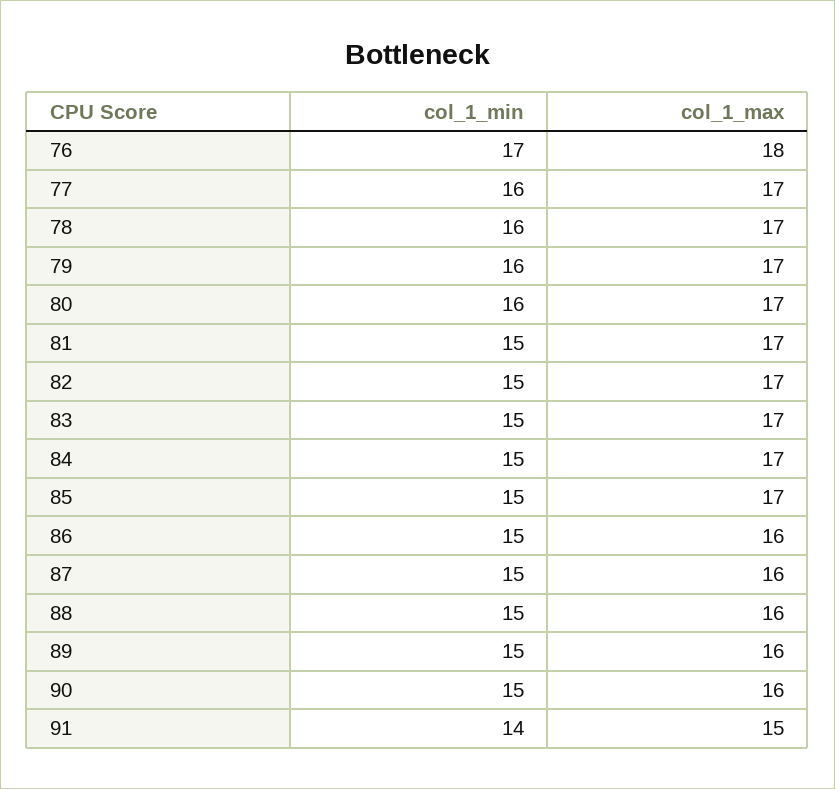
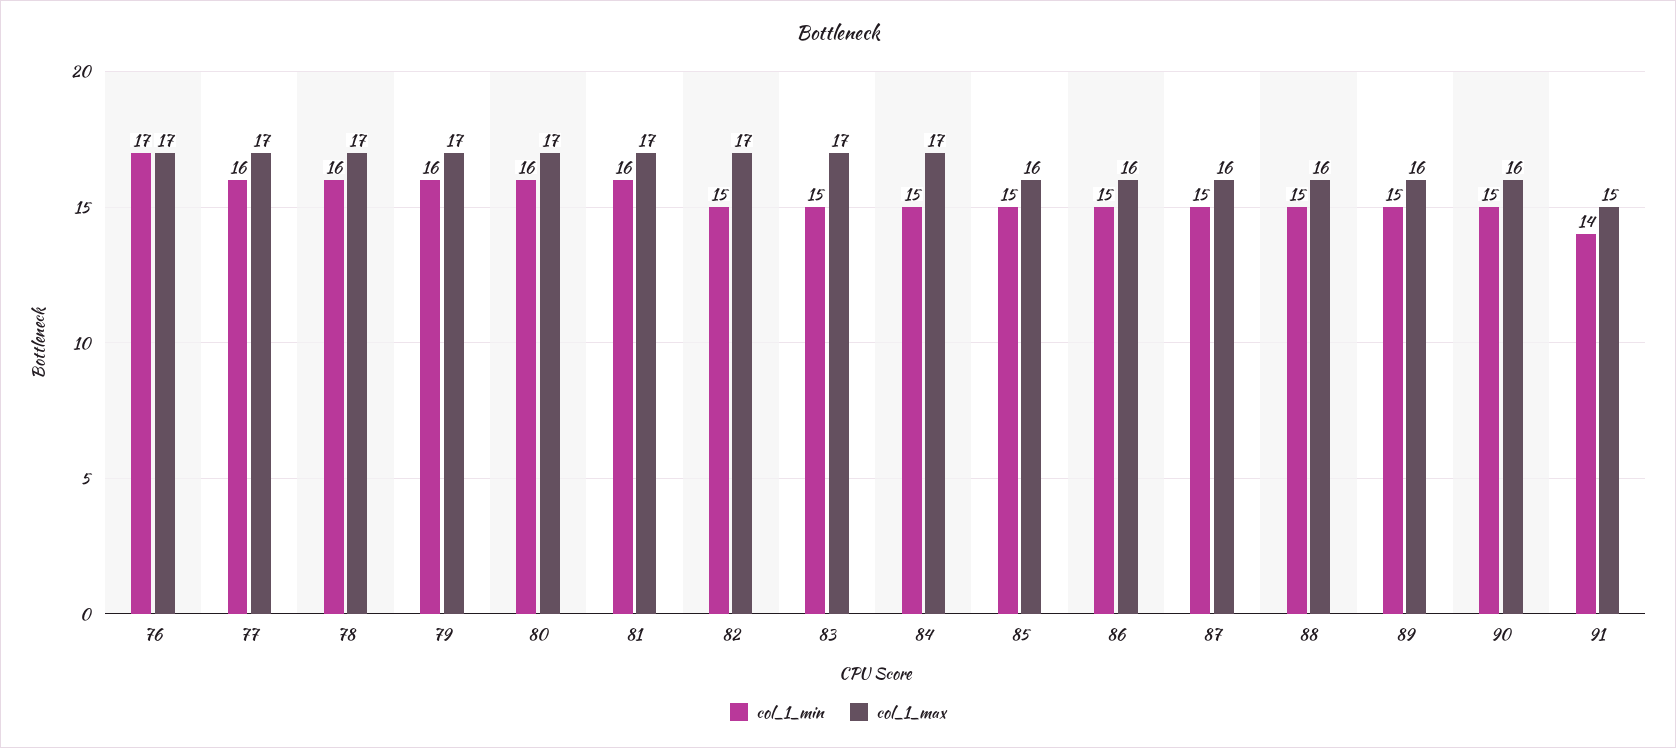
col_1_max, 76: 18 -> 17
col_1_min, 81: 15 -> 16
col_1_max, 85: 17 -> 16

